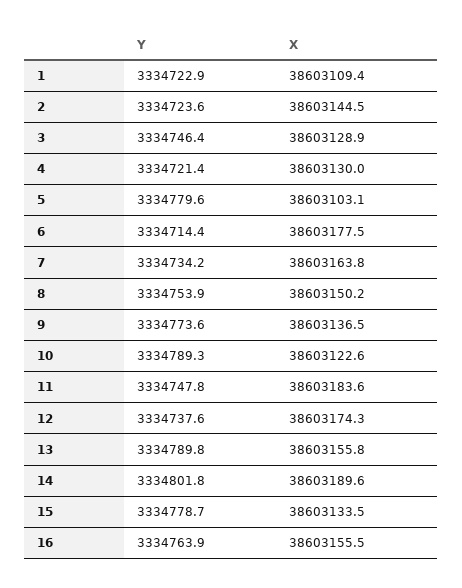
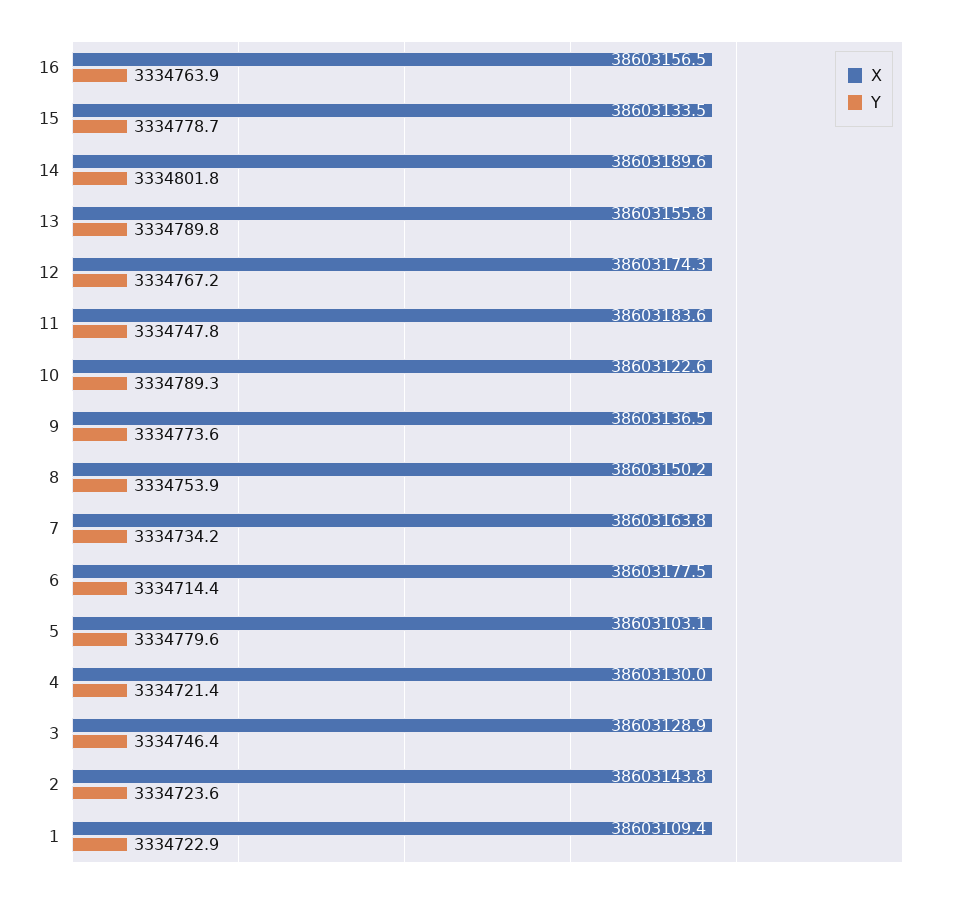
X, 2: 38603144.5 -> 38603143.8
Y, 12: 3334737.6 -> 3334767.2
X, 16: 38603155.5 -> 38603156.5

